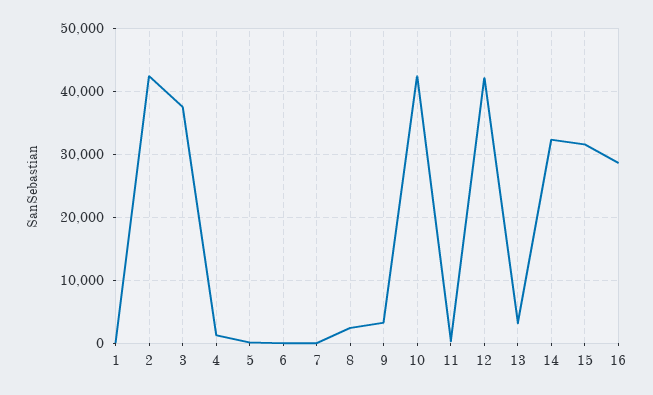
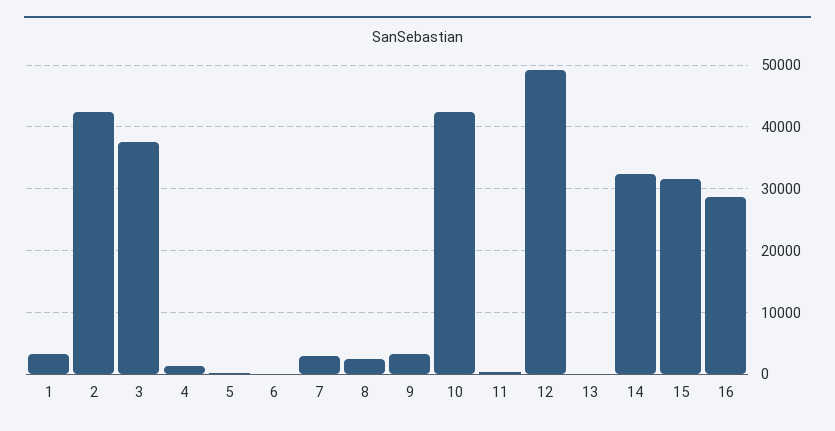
1: 0 -> 3000
7: 0 -> 3000
12: 42000 -> 49000
13: 3000 -> 0

